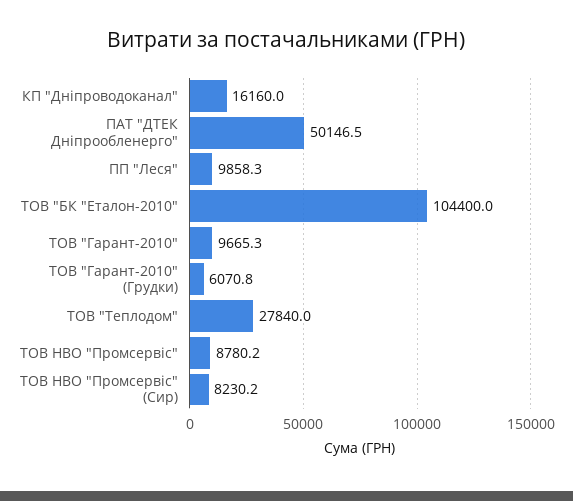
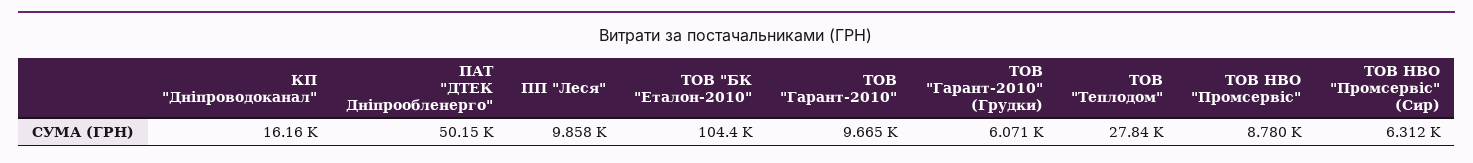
ТОВ НВО "Промсервіс" (Сир): 8230.2 -> 6312

